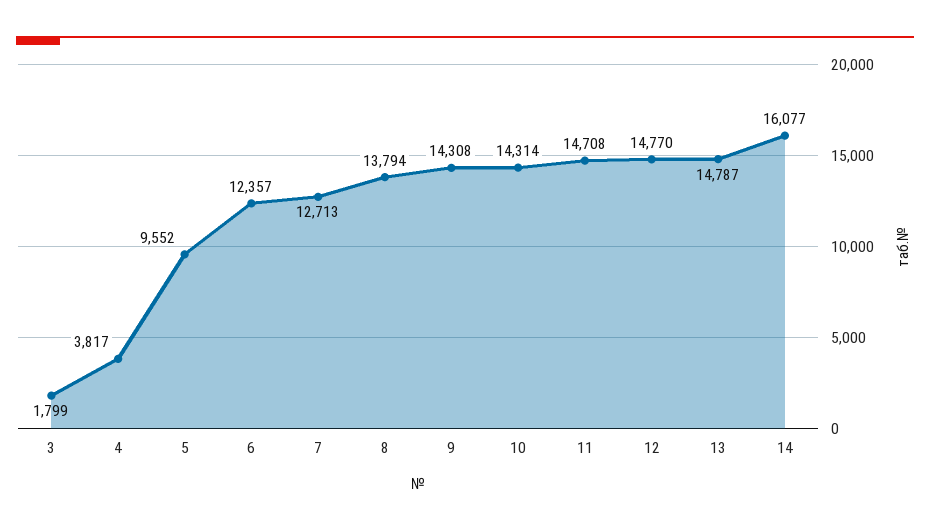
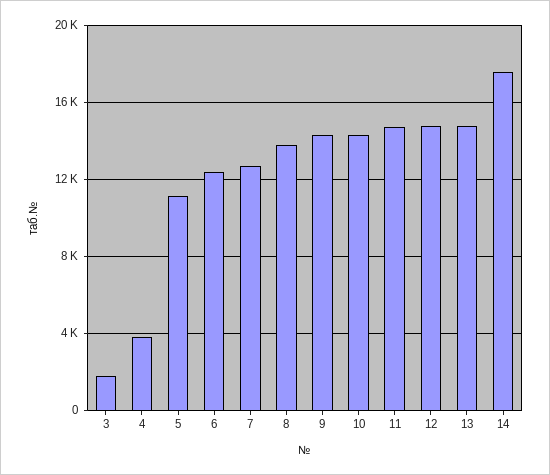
5: 9552 -> 11000
14: 16077 -> 17500

